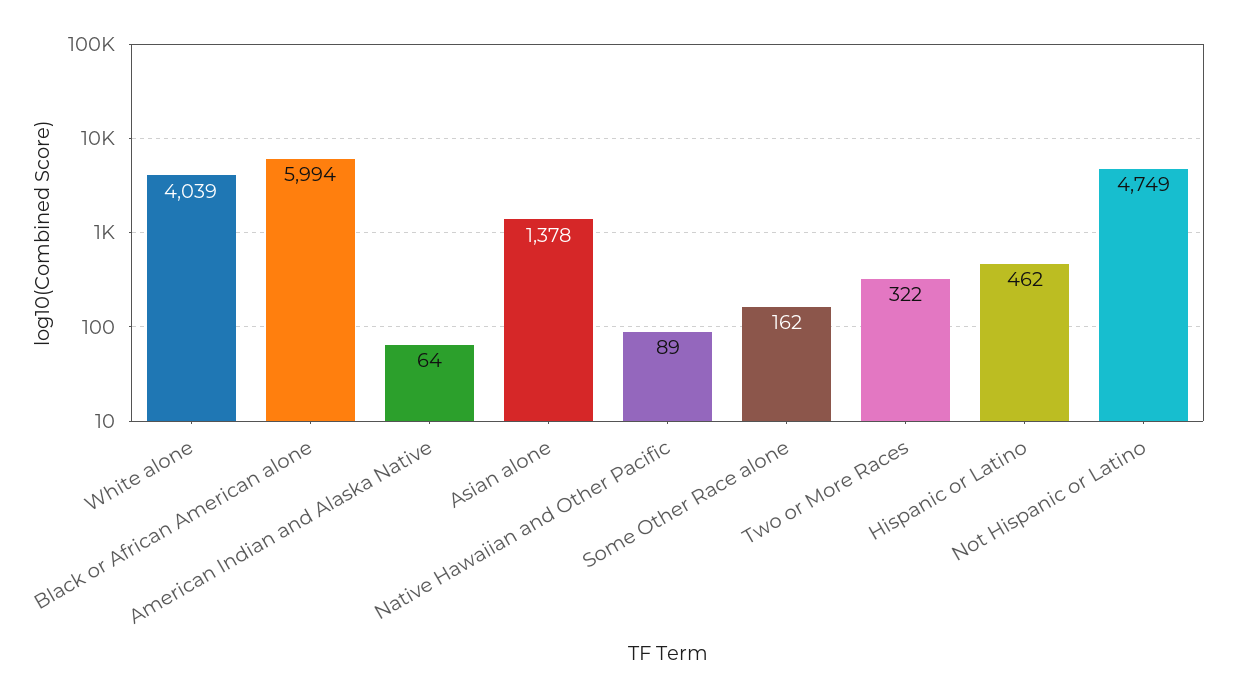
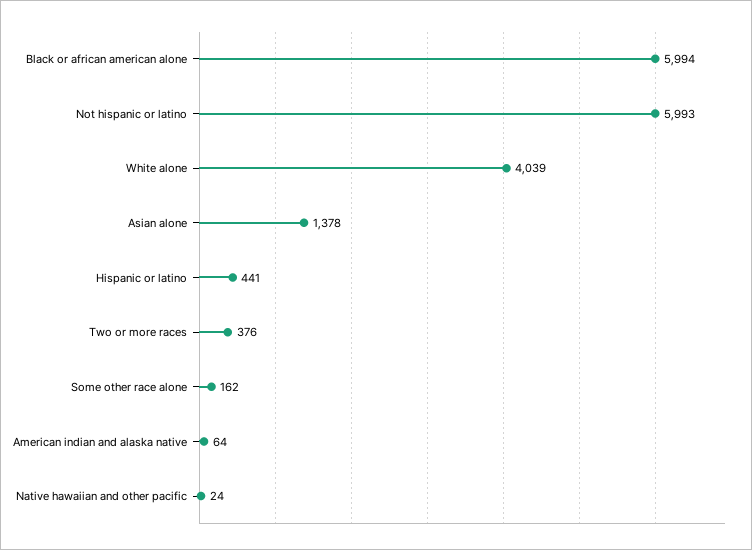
Native Hawaiian and Other Pacific: 89 -> 24
Two or More Races: 322 -> 376
Hispanic or Latino: 462 -> 441
Not Hispanic or Latino: 4749 -> 5993

